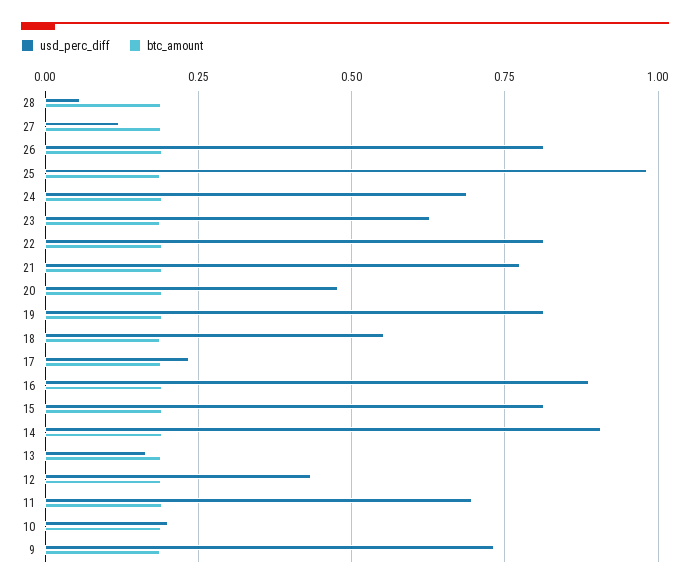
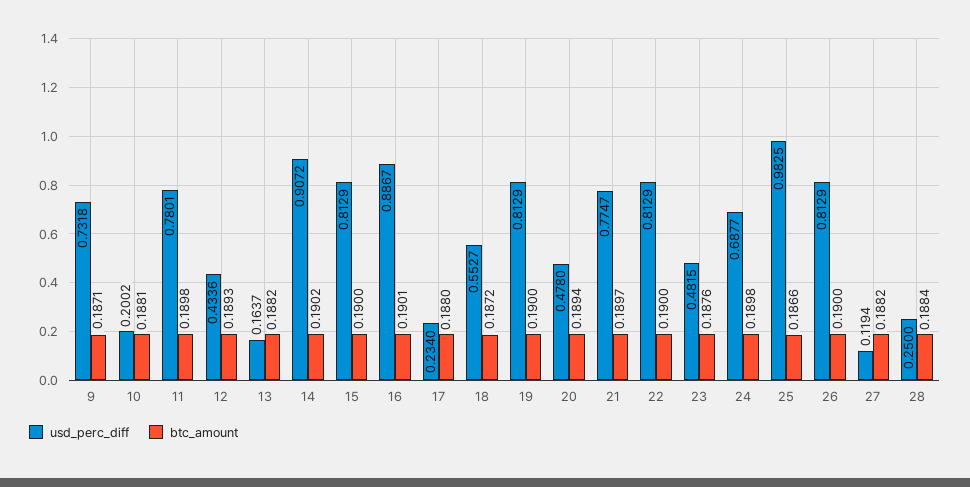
usd_perc_diff, 28: 0.05 -> 0.25
usd_perc_diff, 23: 0.625 -> 0.4815
usd_perc_diff, 11: 0.7 -> 0.7801

